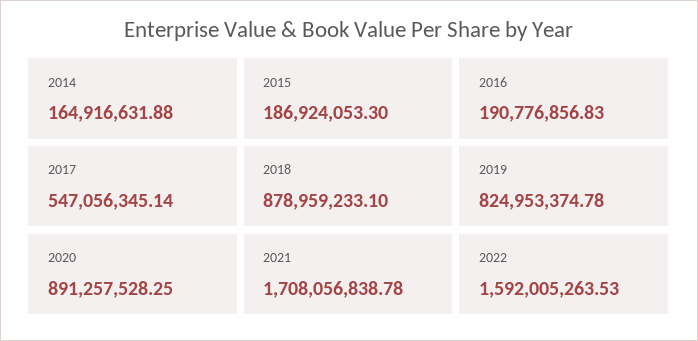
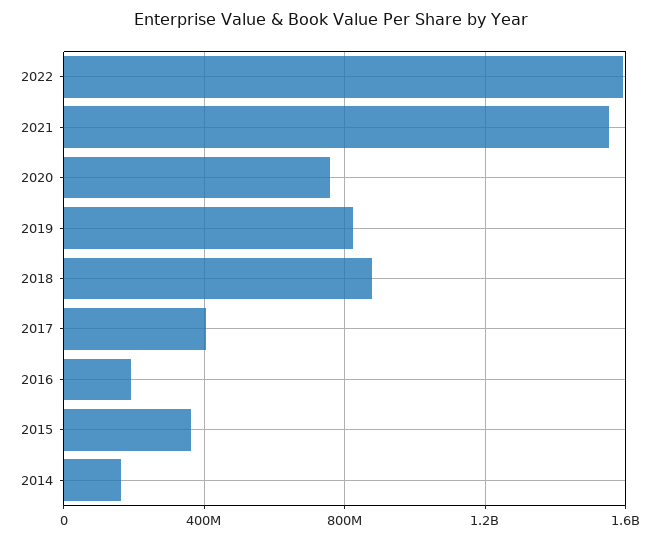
2015: 186924053.3 -> 350000000
2017: 547056345.14 -> 400000000
2020: 891257528.25 -> 750000000
2021: 1708056838.78 -> 1550000000

